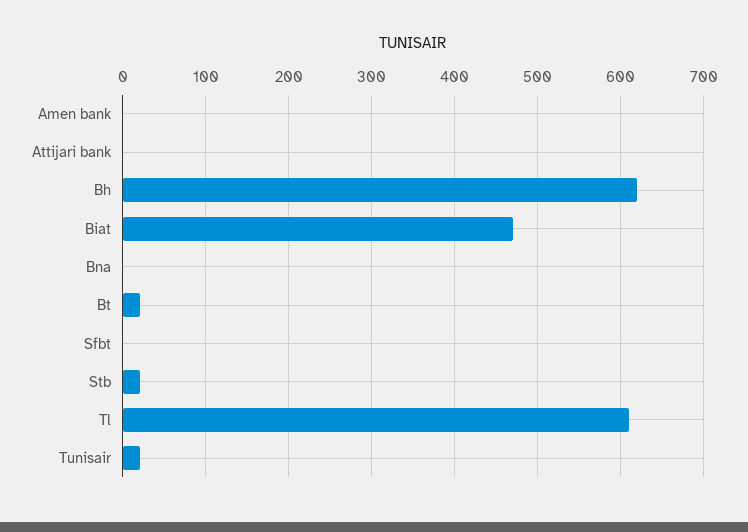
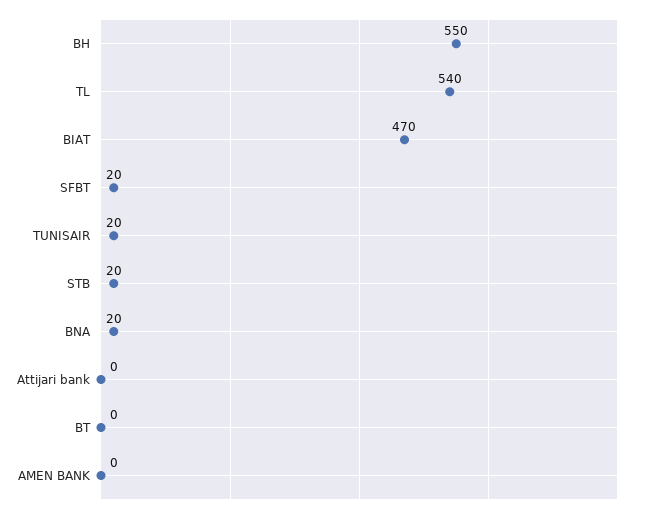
Bh: 620 -> 550
Bna: 0 -> 20
Bt: 20 -> 0
Sfbt: 0 -> 20
Tl: 610 -> 540

